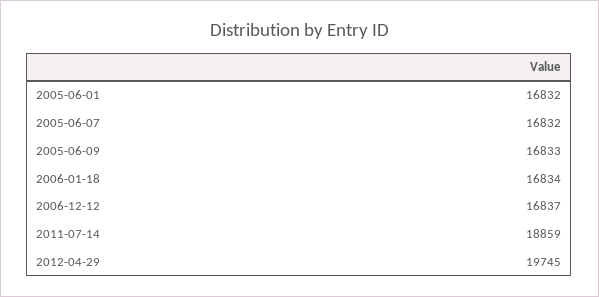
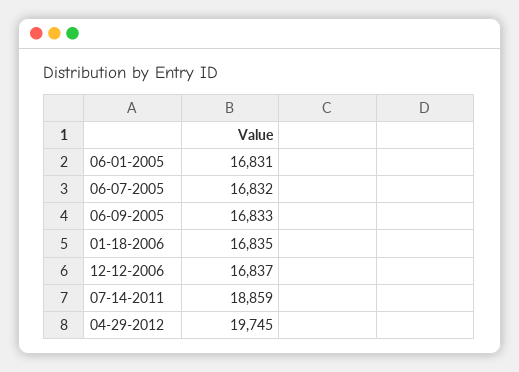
2005-06-01: 16832 -> 16831
2006-01-18: 16834 -> 16835

